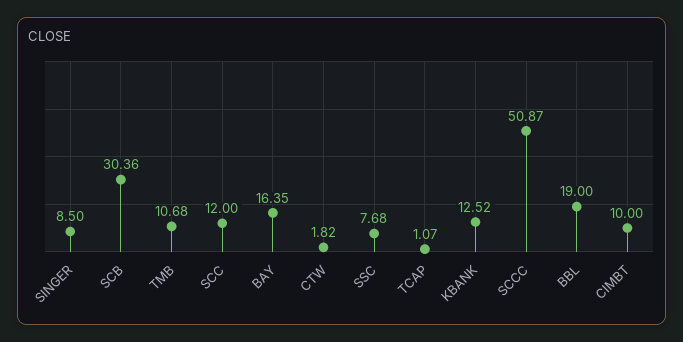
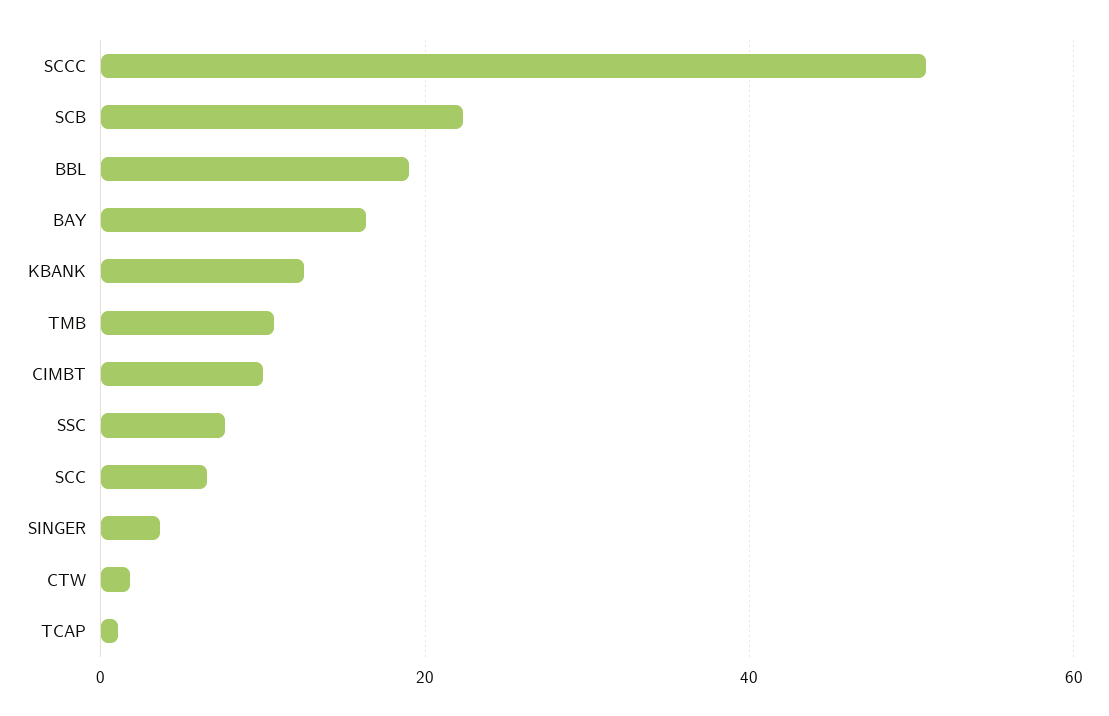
SINGER: 8.5 -> 4
SCB: 30.36 -> 22
SCC: 12 -> 6

